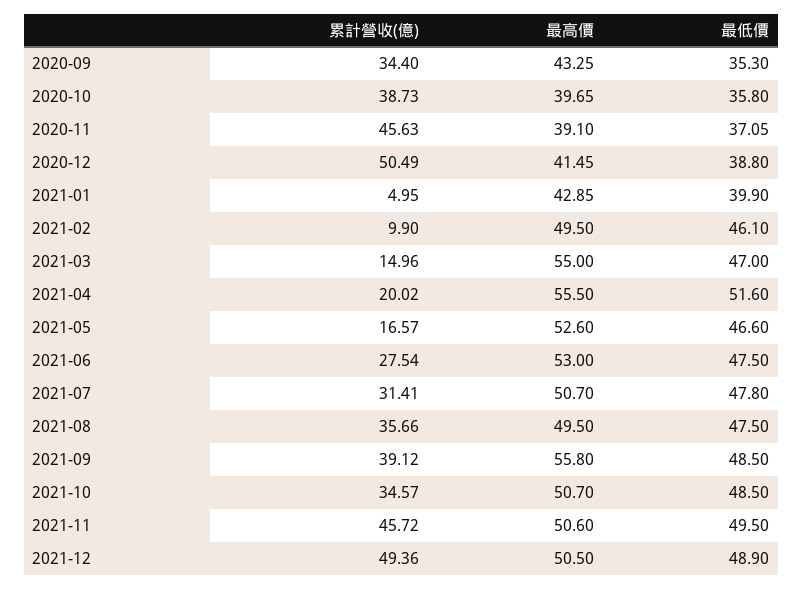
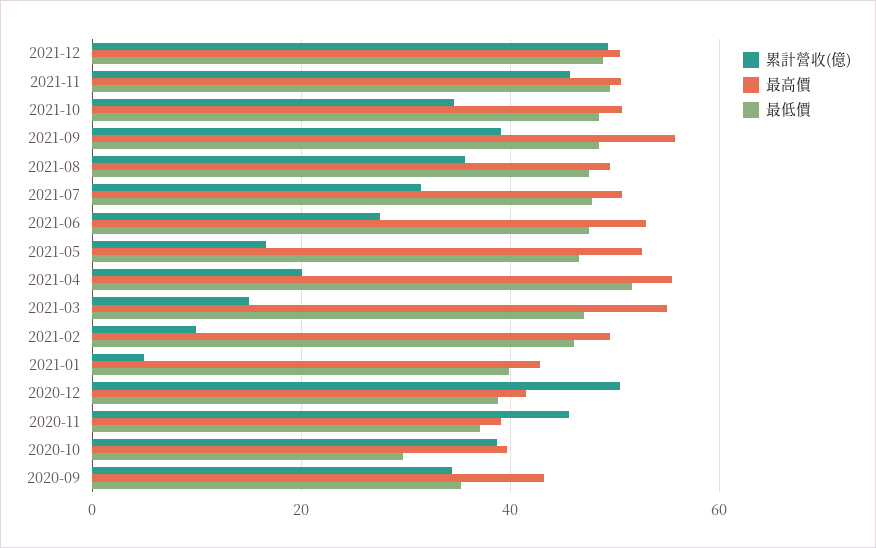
最低價, 2020-10: 35.8 -> 30

